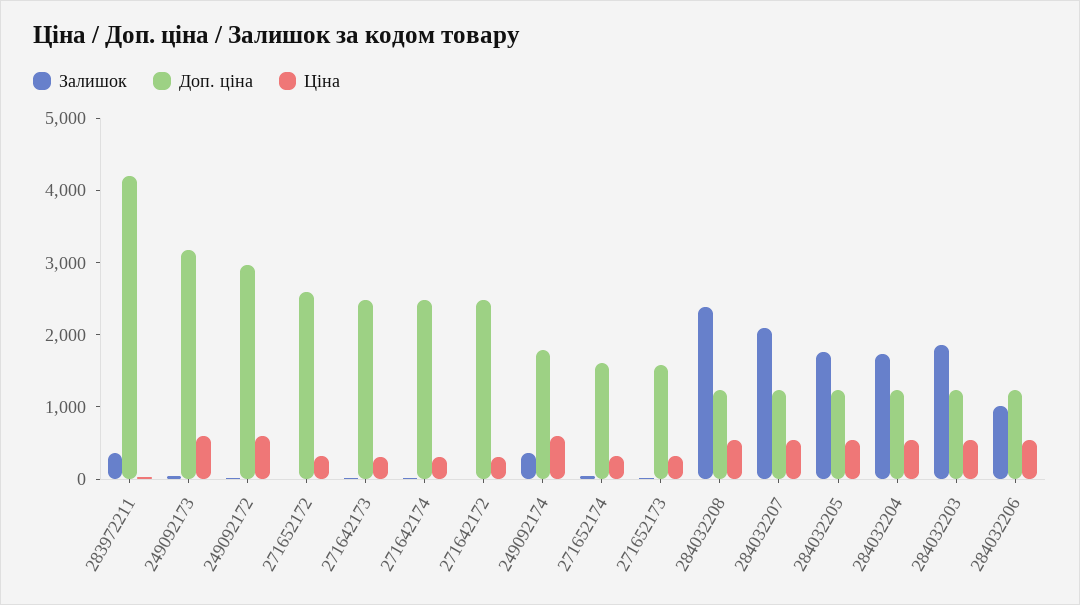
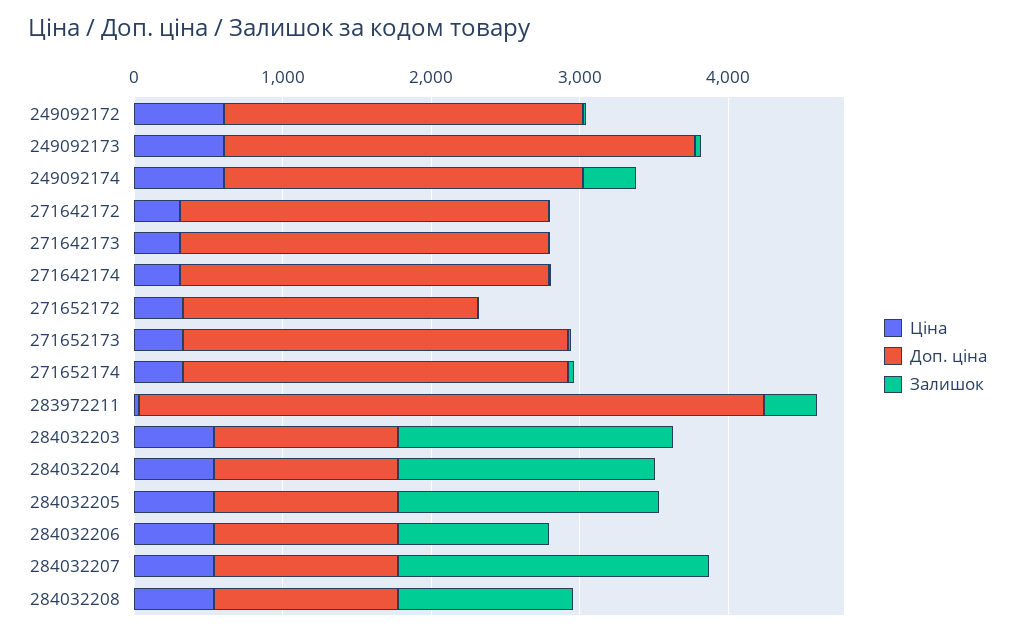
Доп. ціна, 249092172: 3000 -> 2400
Доп. ціна, 271652172: 2600 -> 2000
Доп. ціна, 249092174: 1800 -> 2400
Доп. ціна, 271652174: 1600 -> 2600
Доп. ціна, 271652173: 1600 -> 2600
Залишок, 284032208: 2400 -> 1200

